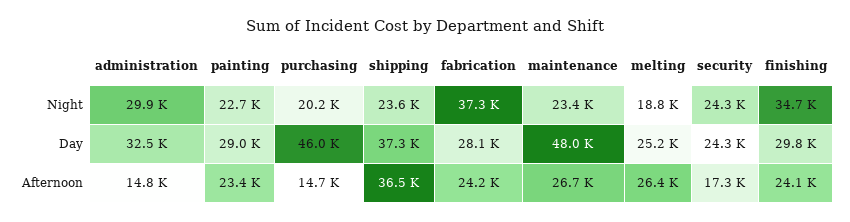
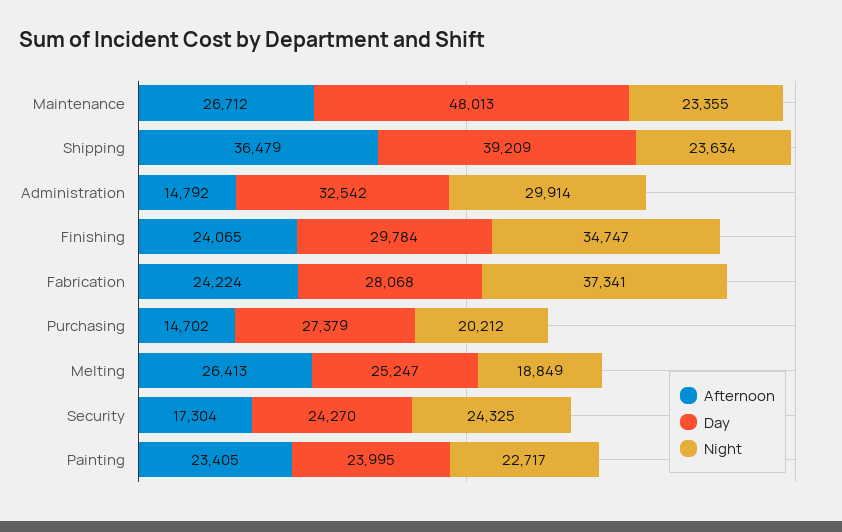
Day, painting: 29000 -> 23995
Day, purchasing: 46000 -> 27379
Day, shipping: 37300 -> 39209

